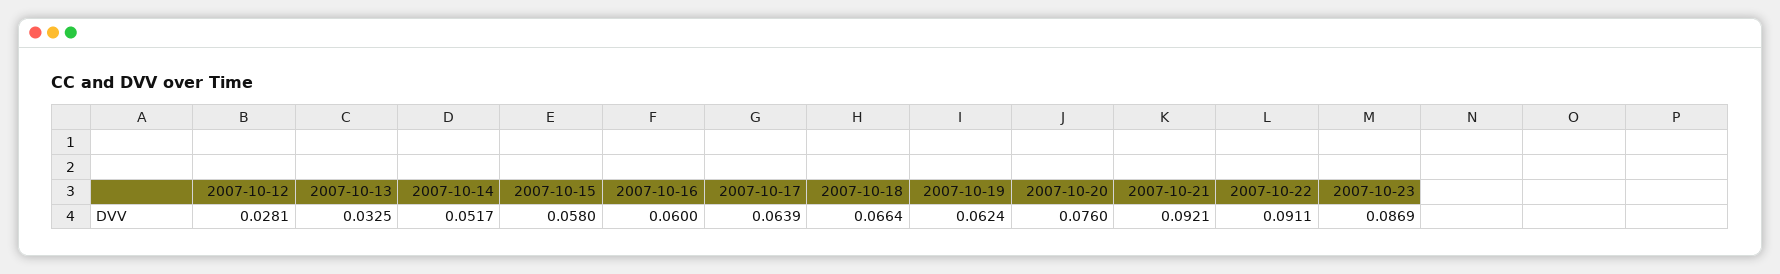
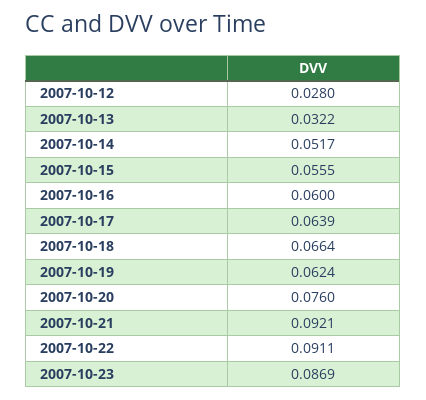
2007-10-12: 0.0281 -> 0.028
2007-10-13: 0.0325 -> 0.0322
2007-10-15: 0.058 -> 0.0555

